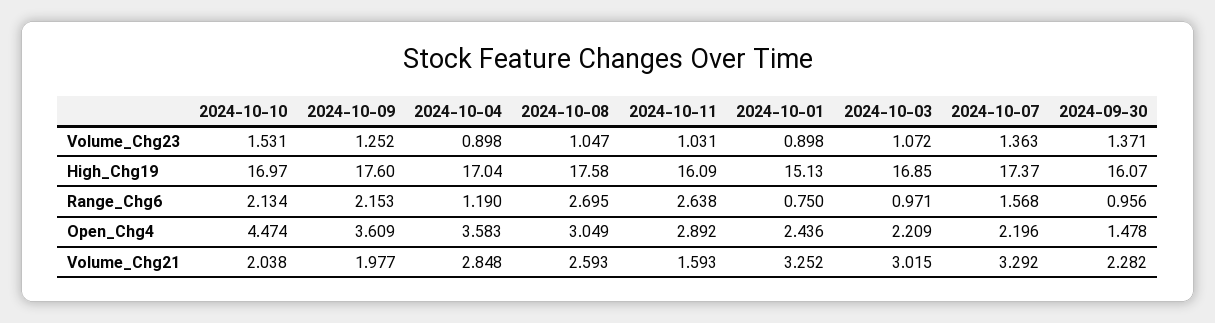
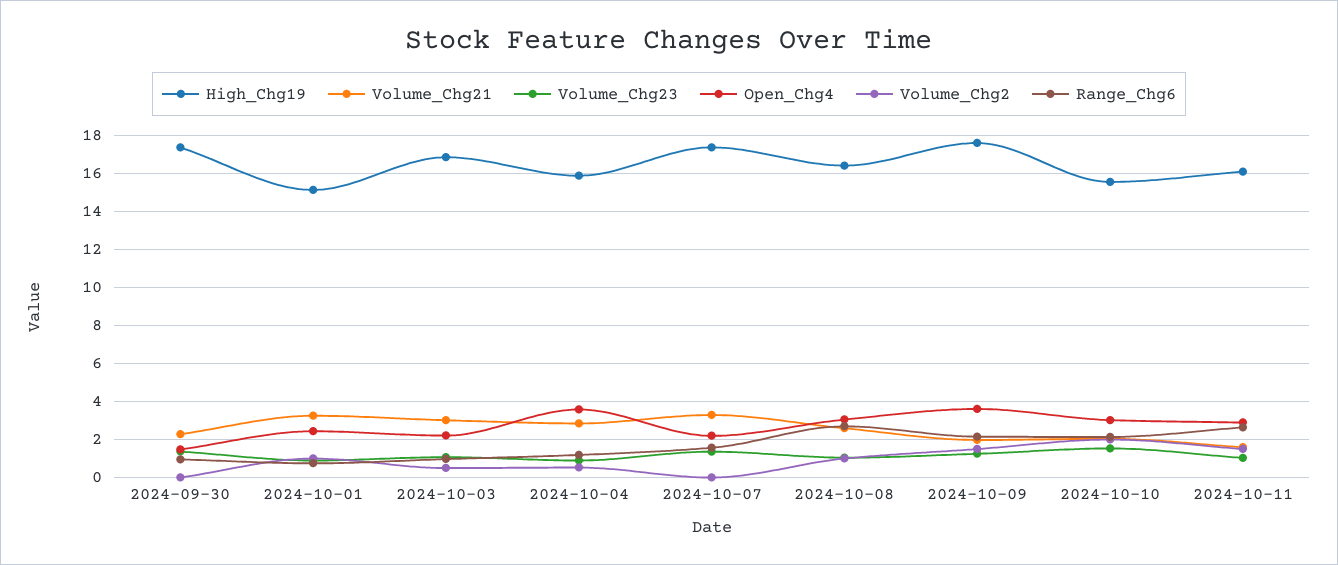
High_Chg19, 2024-10-10: 16.97 -> 15.5
High_Chg19, 2024-10-04: 17.04 -> 16
High_Chg19, 2024-10-08: 17.58 -> 16.5
High_Chg19, 2024-09-30: 16.07 -> 17.5
Open_Chg4, 2024-10-10: 4.474 -> 3
Volume_Chg2, 2024-09-30: none -> 0
Volume_Chg2, 2024-10-01: none -> 1
Volume_Chg2, 2024-10-03: none -> 0.5
Volume_Chg2, 2024-10-04: none -> 0.5
Volume_Chg2, 2024-10-07: none -> 0
Volume_Chg2, 2024-10-08: none -> 1
Volume_Chg2, 2024-10-09: none -> 1.5
Volume_Chg2, 2024-10-10: none -> 2
Volume_Chg2, 2024-10-11: none -> 1.5

